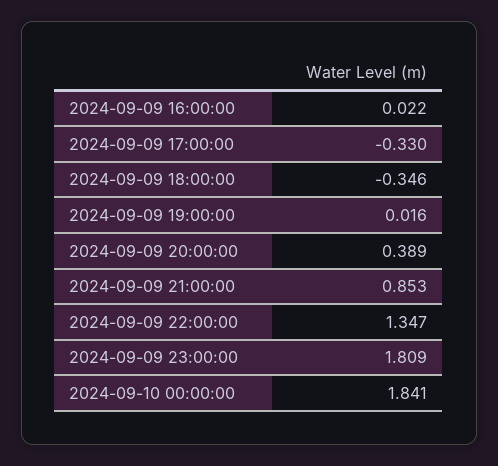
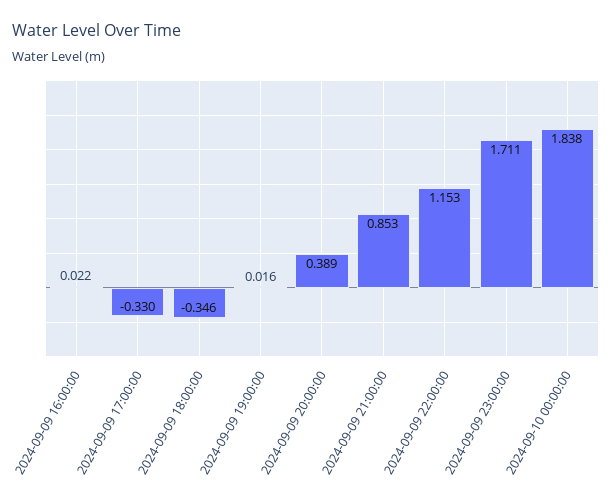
2024-09-09 22:00:00: 1.347 -> 1.153
2024-09-09 23:00:00: 1.809 -> 1.711
2024-09-10 00:00:00: 1.841 -> 1.838

